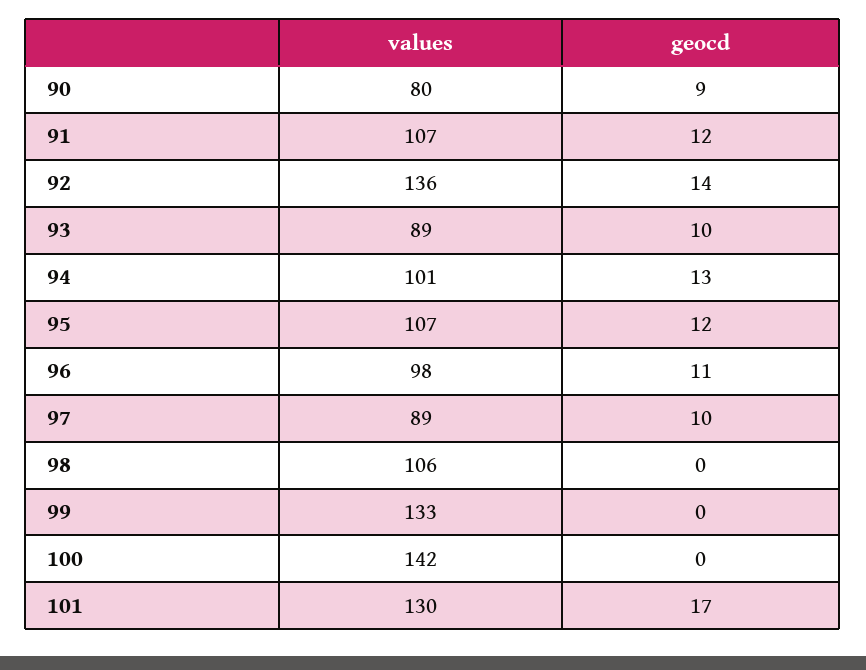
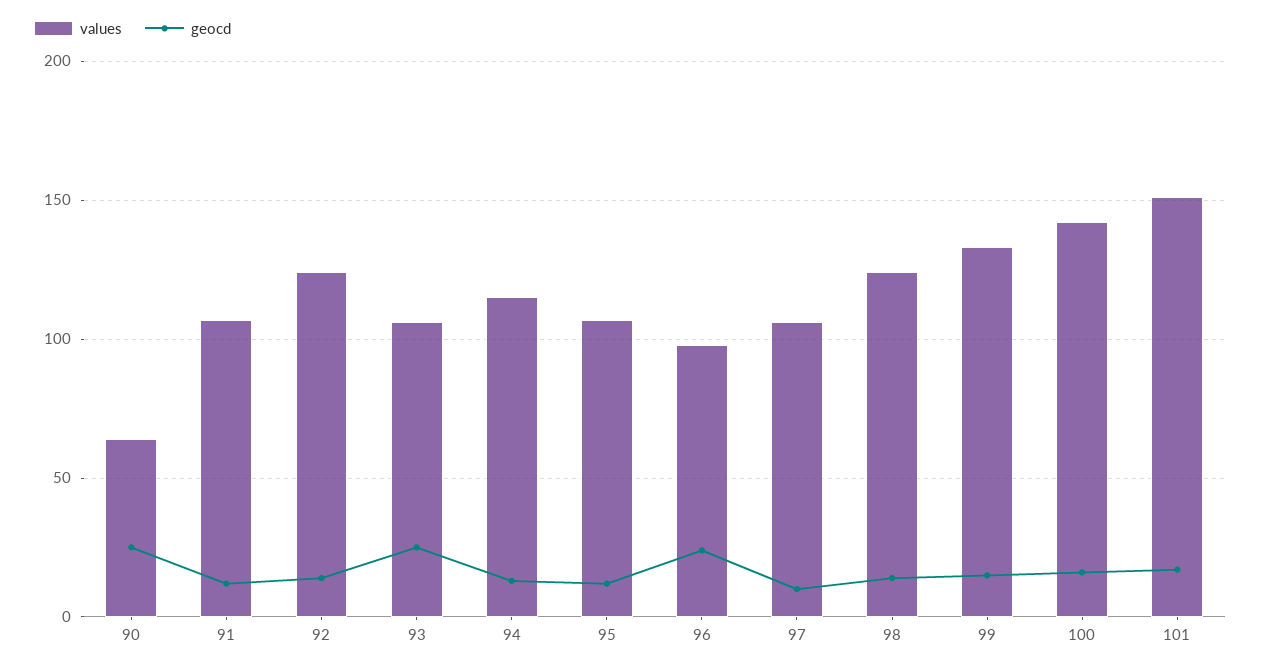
values, 90: 80 -> 65
geocd, 90: 9 -> 25
values, 92: 136 -> 125
values, 93: 89 -> 105
geocd, 93: 10 -> 25
values, 94: 101 -> 115
geocd, 96: 11 -> 25
values, 97: 89 -> 105
values, 98: 106 -> 125
geocd, 98: 0 -> 15
geocd, 99: 0 -> 15
geocd, 100: 0 -> 15
values, 101: 130 -> 150

